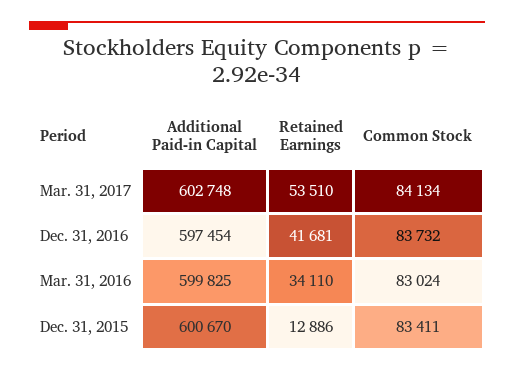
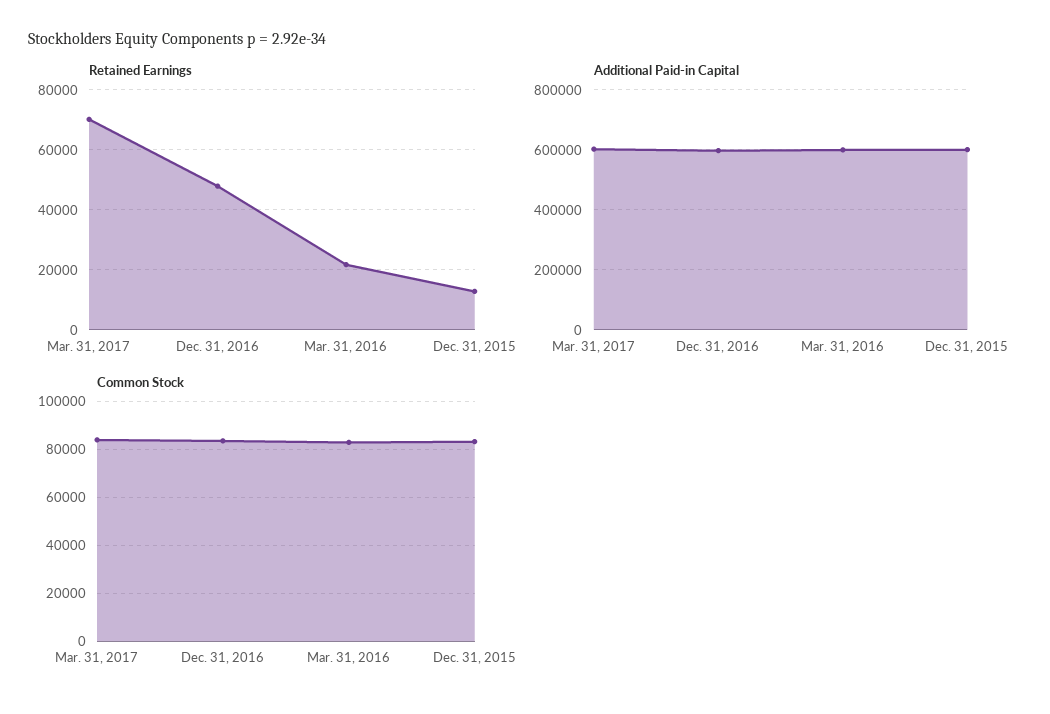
Retained Earnings, Mar. 31, 2017: 53510 -> 70000
Retained Earnings, Dec. 31, 2016: 41681 -> 47500
Retained Earnings, Mar. 31, 2016: 34110 -> 22500

